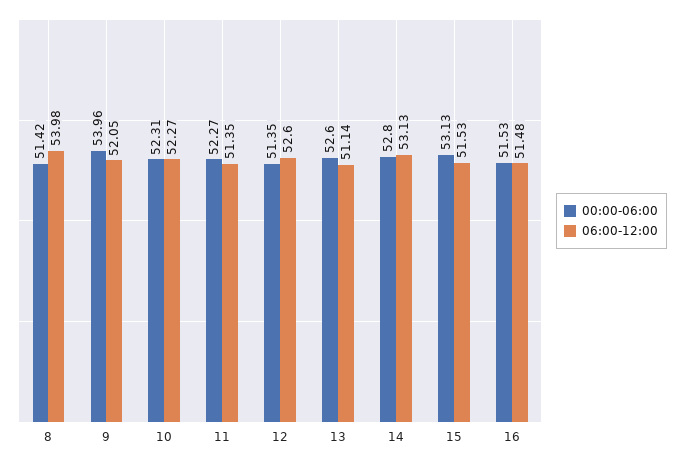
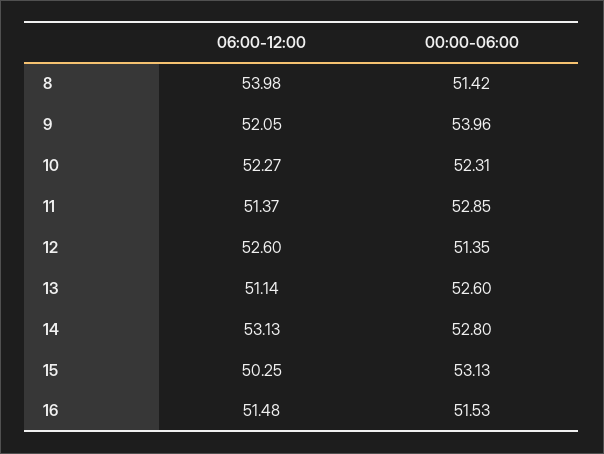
00:00-06:00, 11: 52.27 -> 52.85
06:00-12:00, 11: 51.35 -> 51.37
06:00-12:00, 15: 51.53 -> 50.25

